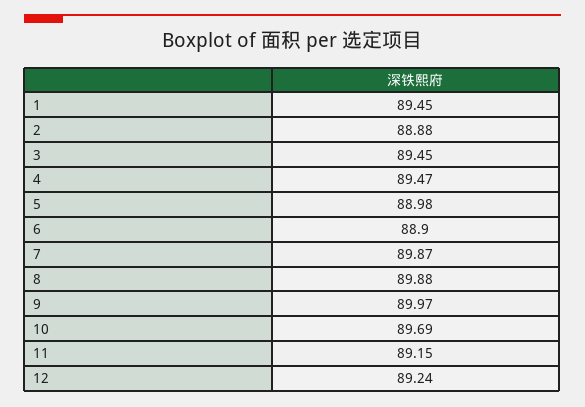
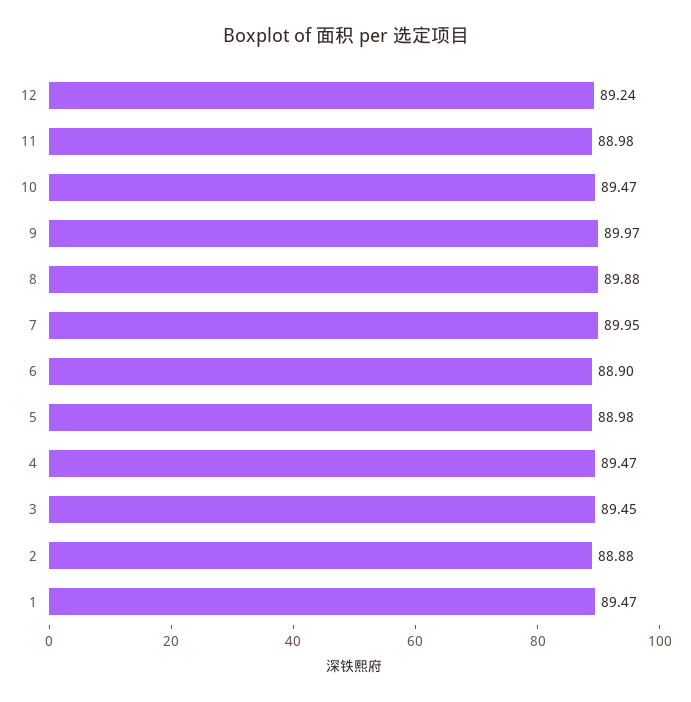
1: 89.45 -> 89.47
7: 89.87 -> 89.95
10: 89.69 -> 89.47
11: 89.15 -> 88.98

